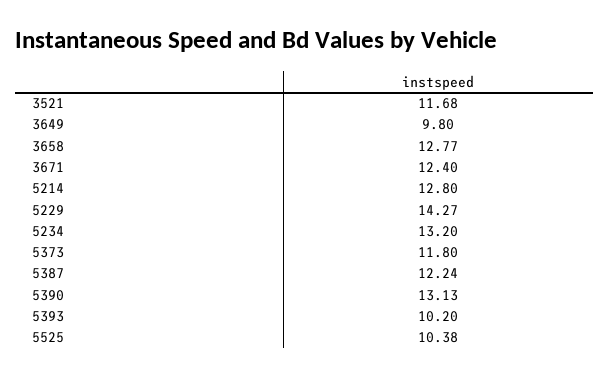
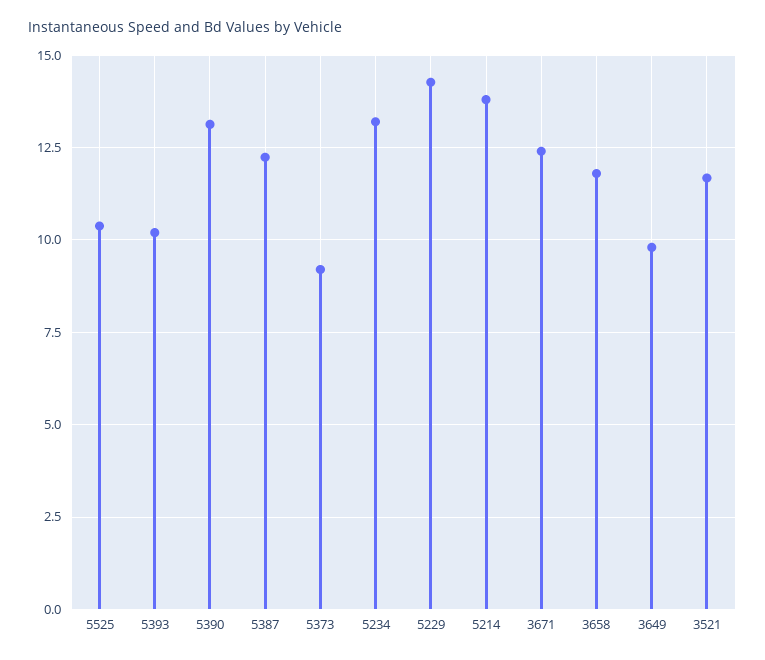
3658: 12.77 -> 11.75
5214: 12.8 -> 13.75
5373: 11.8 -> 9.25

